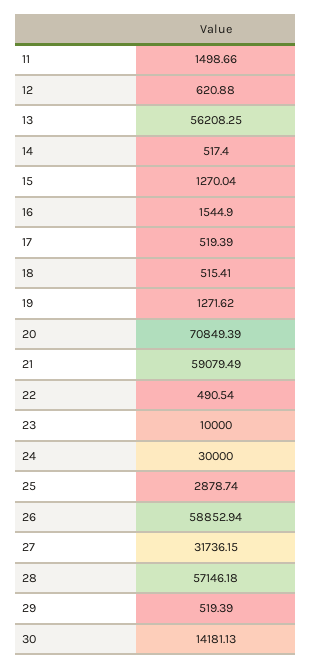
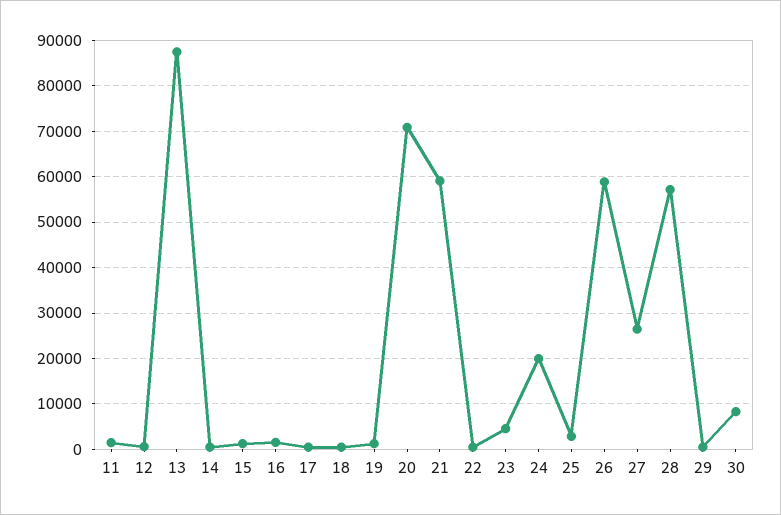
13: 56208.25 -> 88000
23: 10000 -> 4000
24: 30000 -> 20000
27: 31736.15 -> 26000
30: 14181.13 -> 8000

